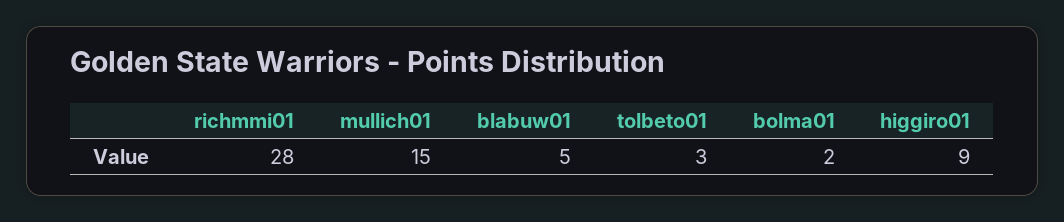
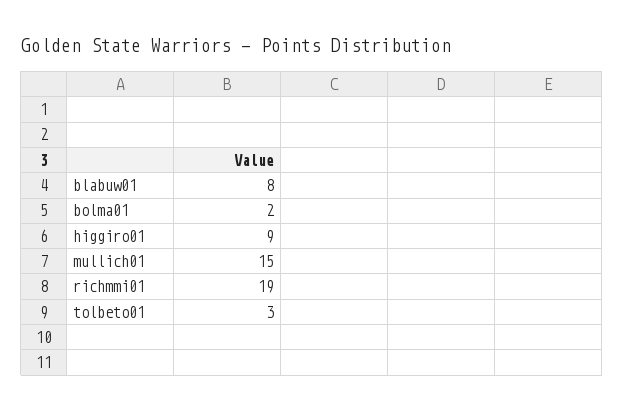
richmmi01: 28 -> 19
blabuw01: 5 -> 8

